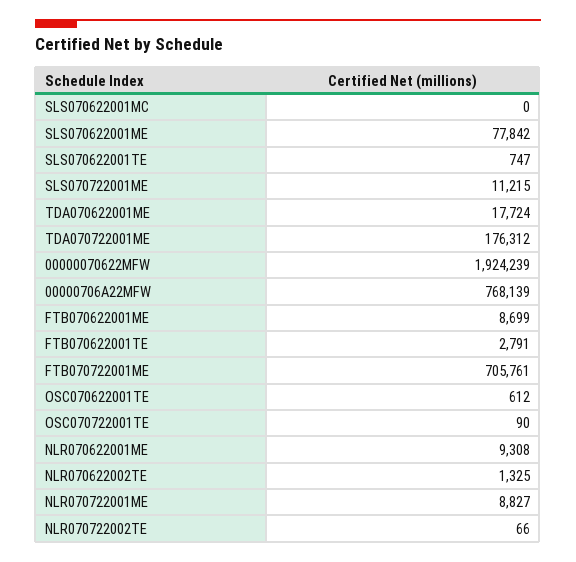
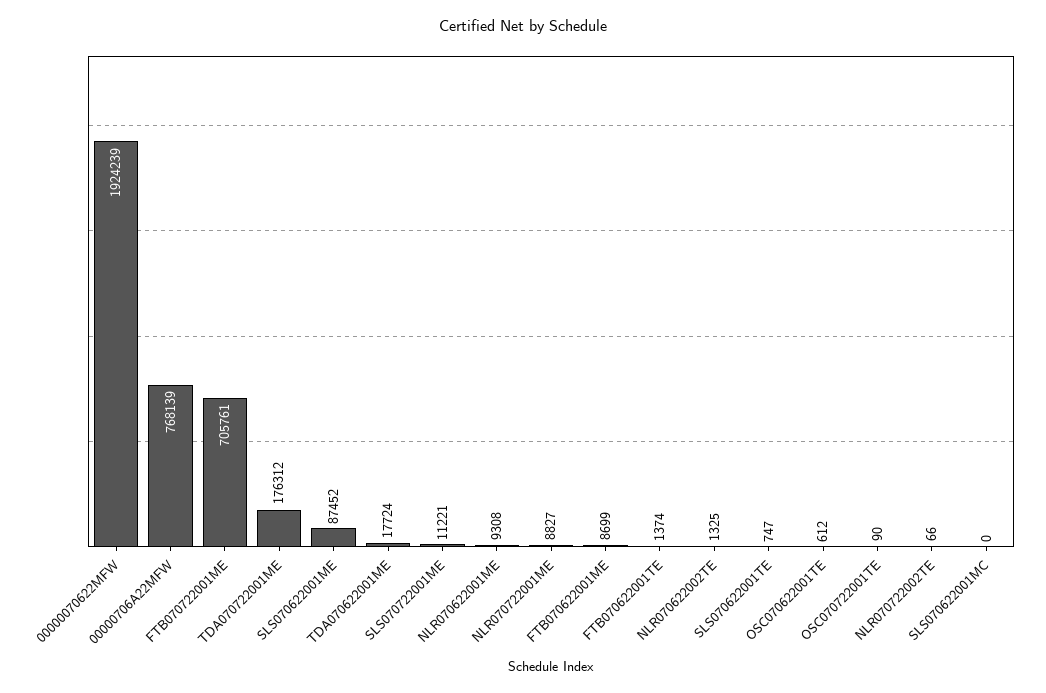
SLS070622001ME: 77842 -> 87452
SLS070722001ME: 11215 -> 11221
FTB070622001TE: 2791 -> 1374

